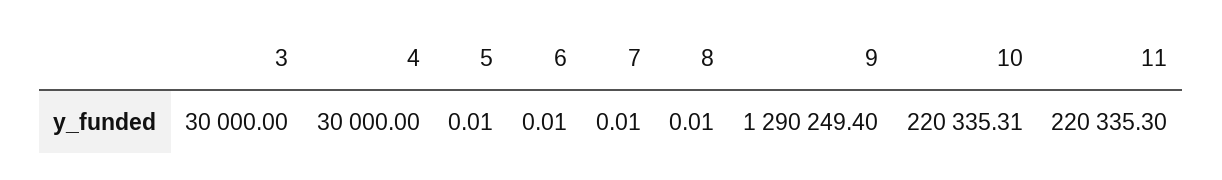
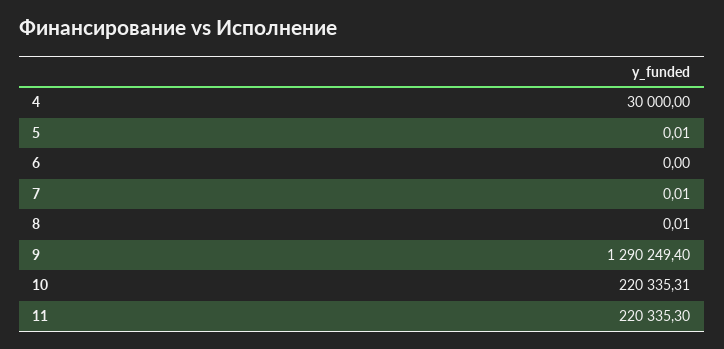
3: 30000 -> none
6: 0.01 -> 0

